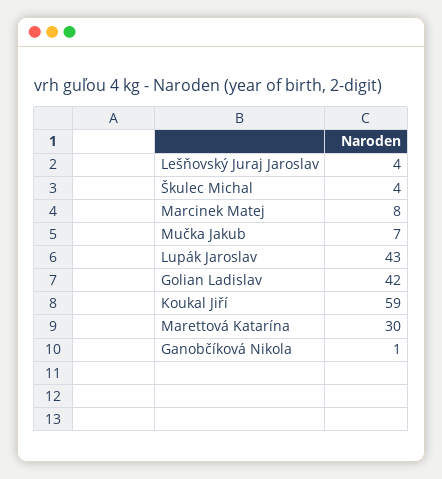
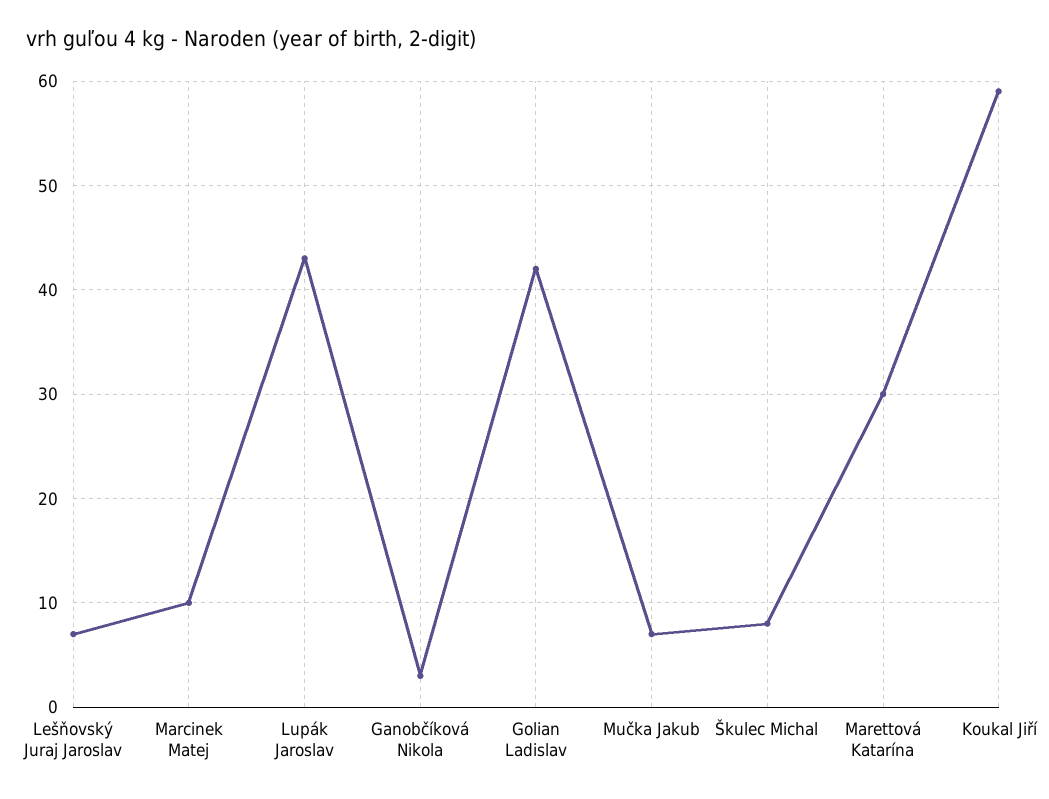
Lešňovský Juraj Jaroslav: 4 -> 7
Škulec Michal: 4 -> 8
Marcinek Matej: 8 -> 10
Ganobčíková Nikola: 1 -> 3

